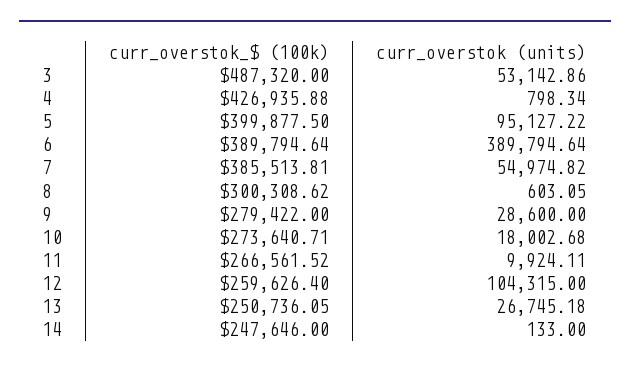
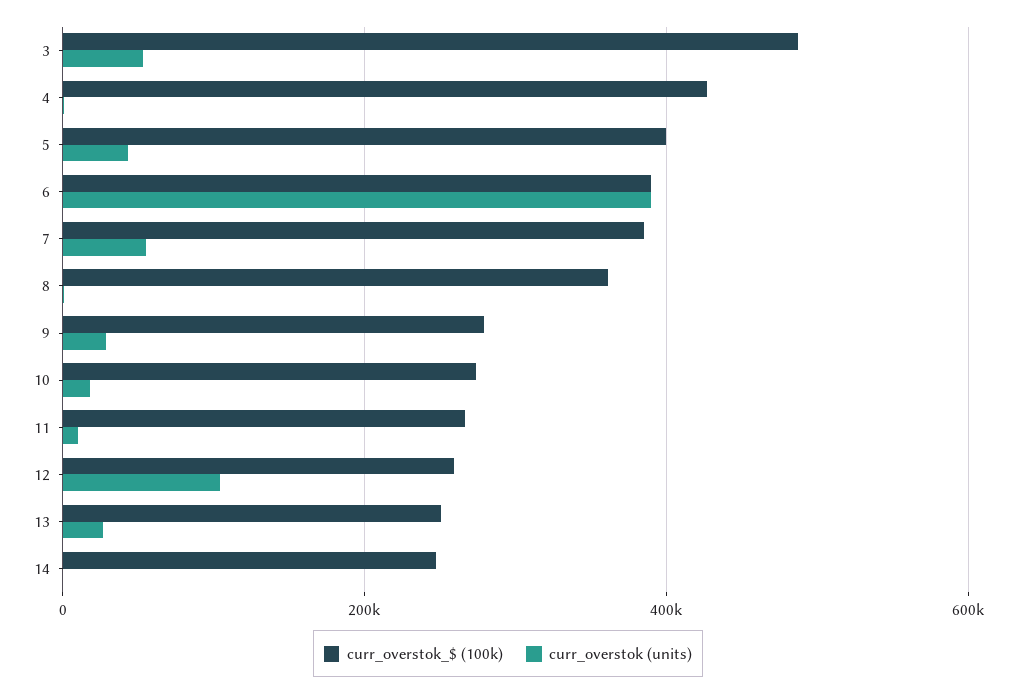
curr_overstok (units), 5: 95127.22 -> 40000
curr_overstok_$ (100k), 8: 300308.62 -> 360000

